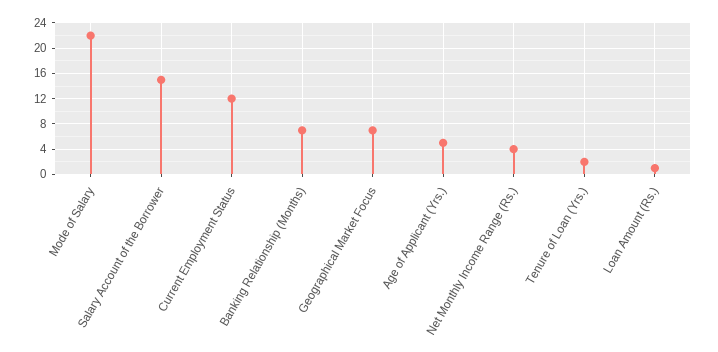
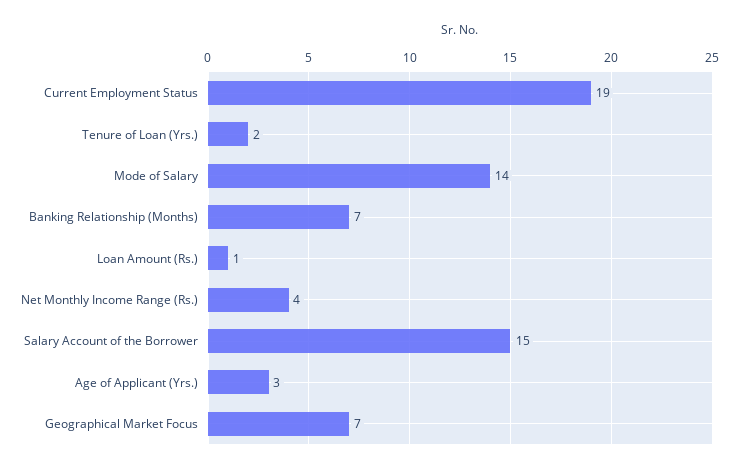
Mode of Salary: 22 -> 14
Current Employment Status: 12 -> 19
Age of Applicant (Yrs.): 5 -> 3

